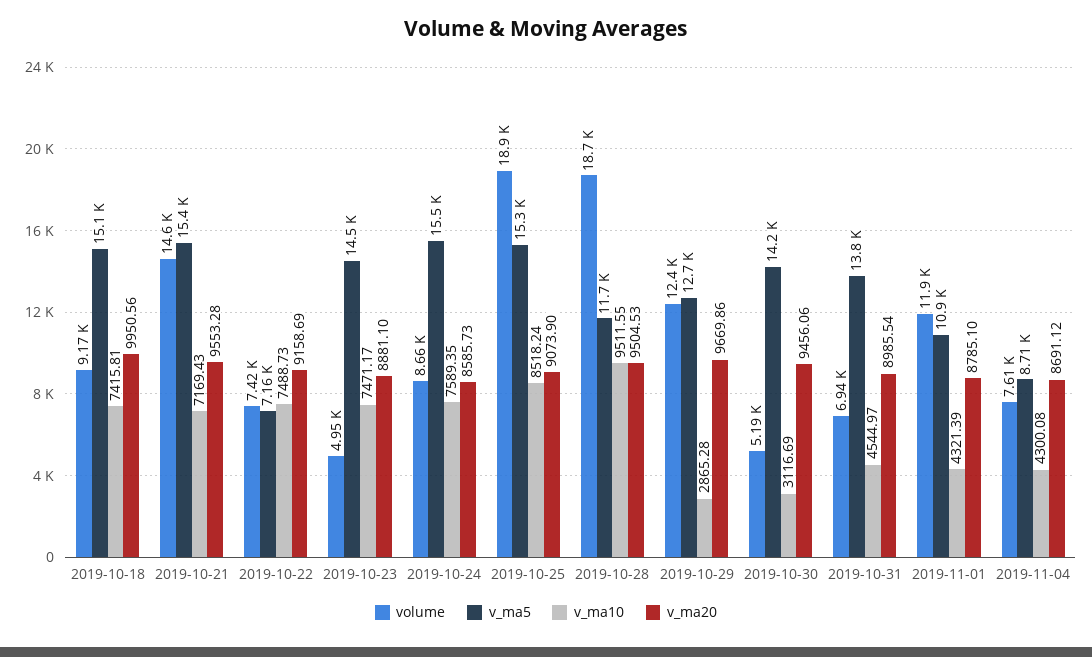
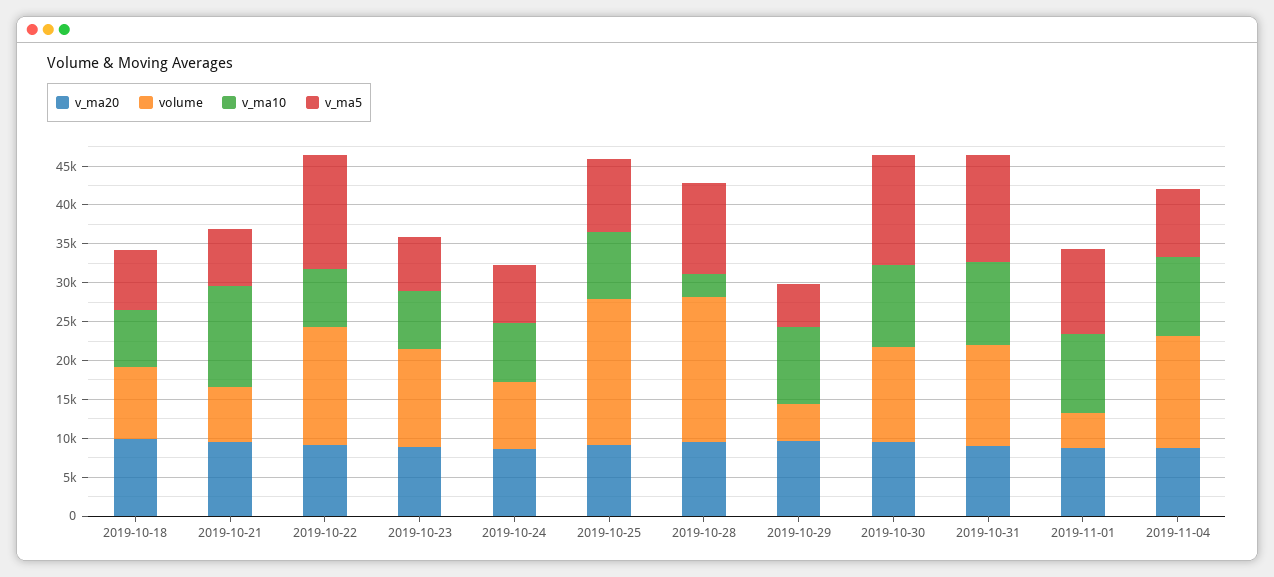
v_ma5, 2019-10-18: 15100 -> 7500
volume, 2019-10-21: 14600 -> 7500
v_ma5, 2019-10-21: 15400 -> 7500
v_ma10, 2019-10-21: 7169.43 -> 12500
volume, 2019-10-22: 7420 -> 15000
v_ma5, 2019-10-22: 7160 -> 15000
volume, 2019-10-23: 4950 -> 12500
v_ma5, 2019-10-23: 14500 -> 7500
v_ma5, 2019-10-24: 15500 -> 7500
v_ma5, 2019-10-25: 15300 -> 10000
v_ma10, 2019-10-28: 9511.55 -> 2500
volume, 2019-10-29: 12400 -> 5000
v_ma5, 2019-10-29: 12700 -> 5000
v_ma10, 2019-10-29: 2865.28 -> 10000
volume, 2019-10-30: 5190 -> 12500
v_ma10, 2019-10-30: 3116.69 -> 10000
volume, 2019-10-31: 6940 -> 12500
v_ma10, 2019-10-31: 4544.97 -> 10000
volume, 2019-11-01: 11900 -> 5000
v_ma10, 2019-11-01: 4321.39 -> 10000
volume, 2019-11-04: 7610 -> 15000
v_ma10, 2019-11-04: 4300.08 -> 10000

